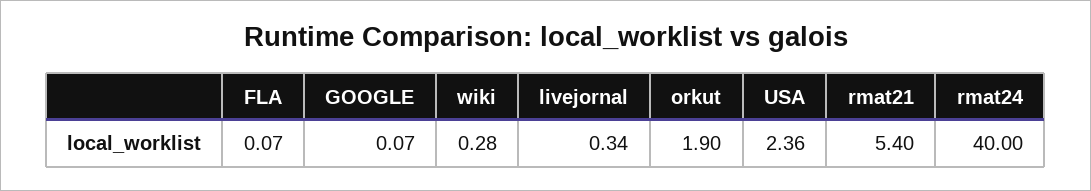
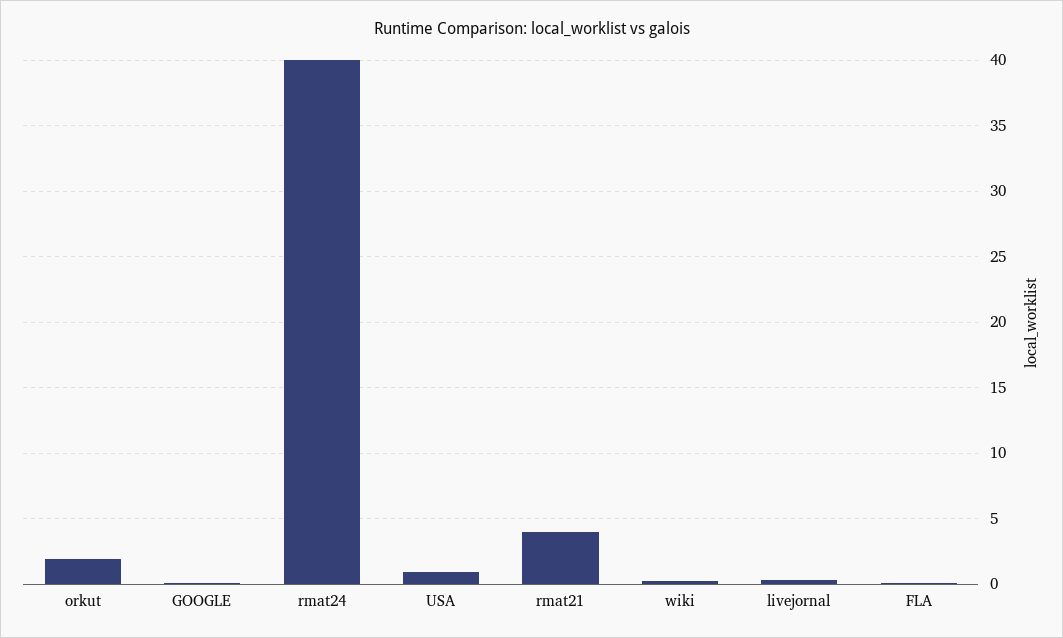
USA: 2.36 -> 1
rmat21: 5.4 -> 4

